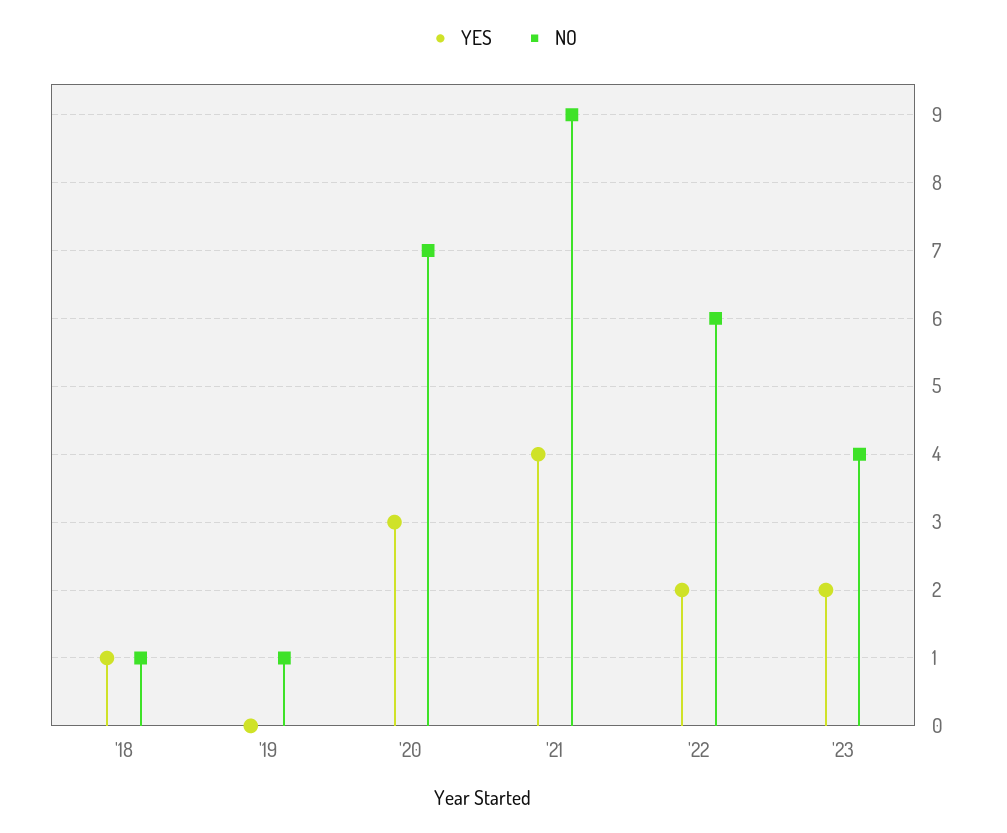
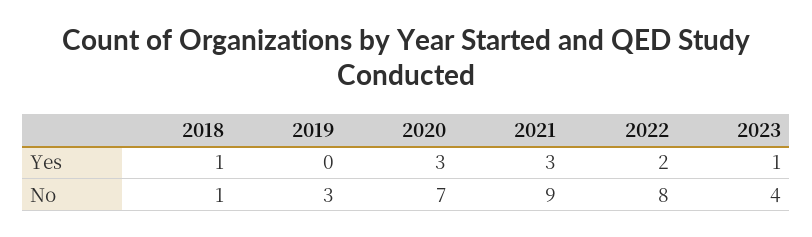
NO, '19: 1 -> 3
YES, '21: 4 -> 3
NO, '22: 6 -> 8
YES, '23: 2 -> 1

